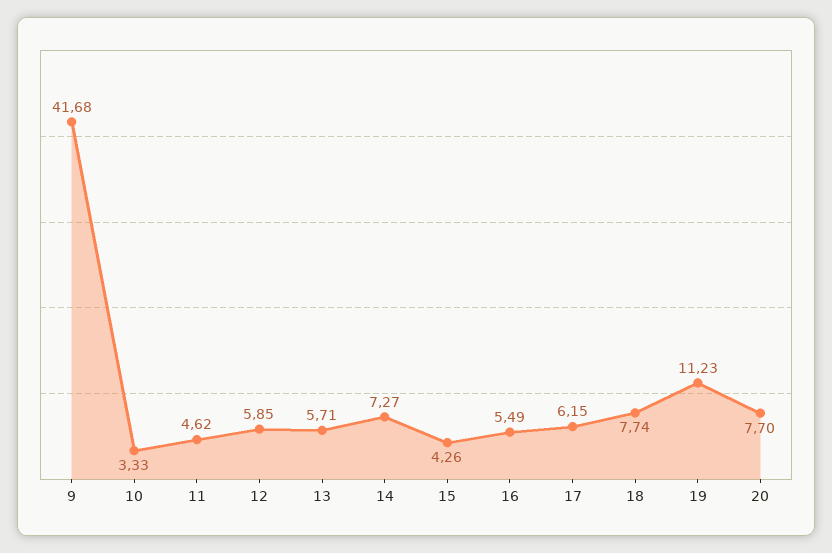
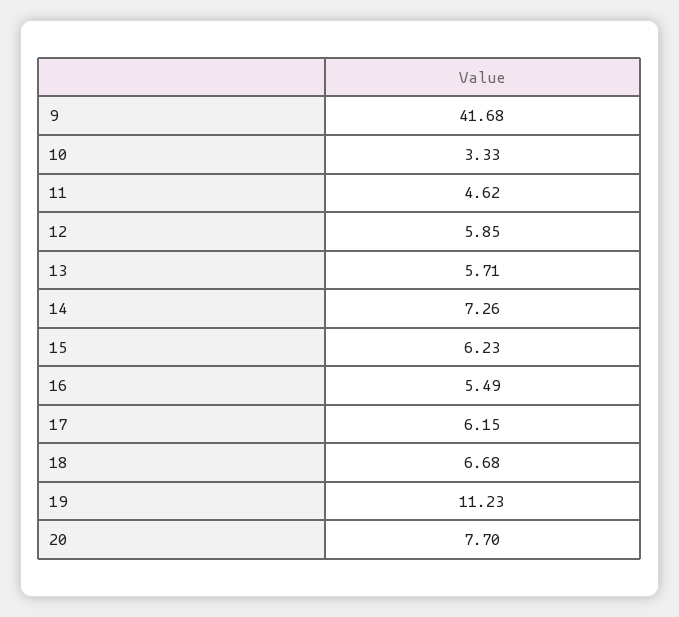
14: 7.27 -> 7.26
15: 4.26 -> 6.23
18: 7.74 -> 6.68

